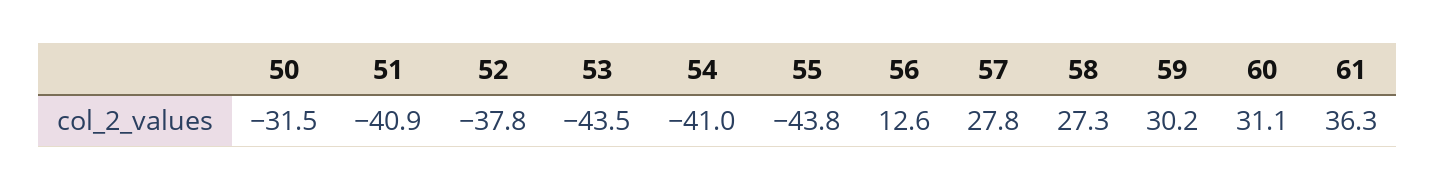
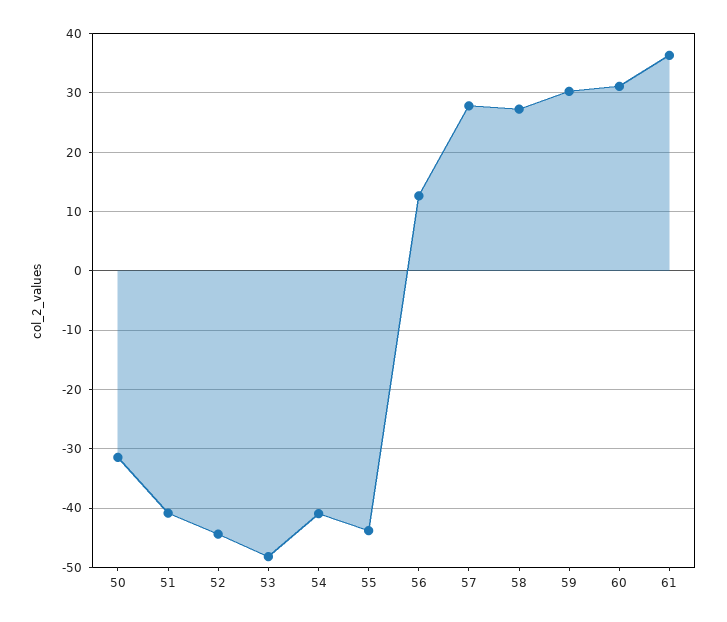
52: -37.8 -> -44
53: -43.5 -> -48

